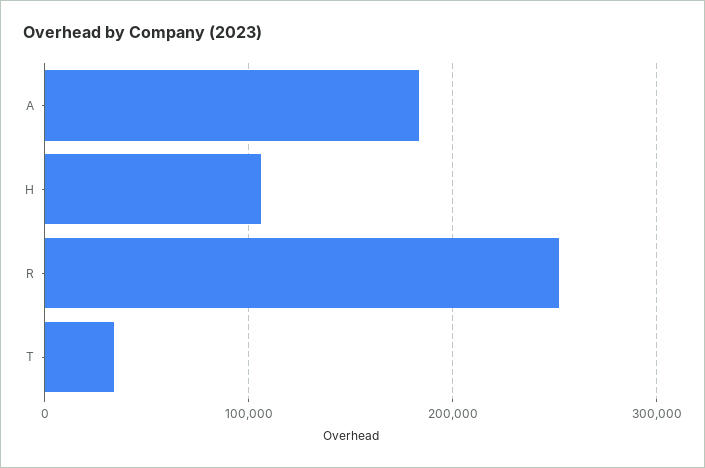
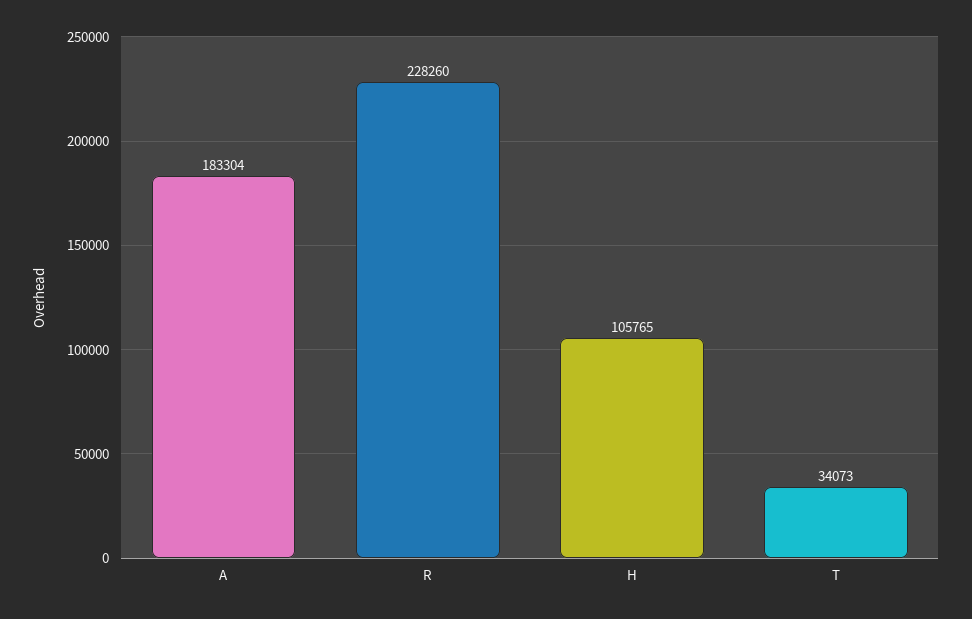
R: 250000 -> 228260

